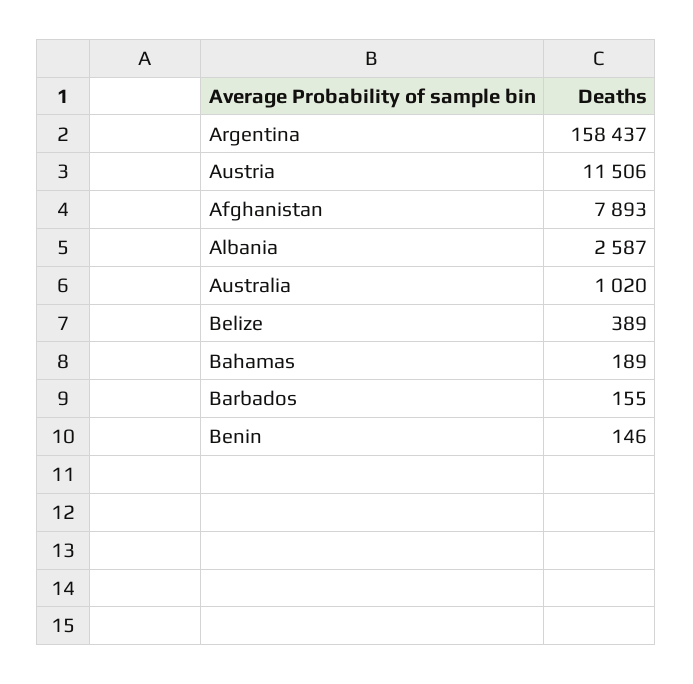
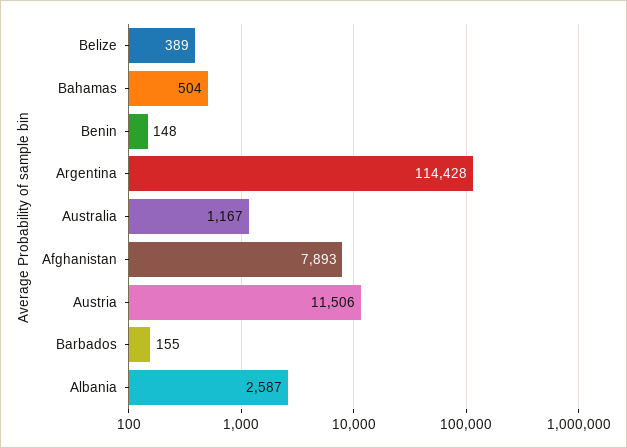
Argentina: 158437 -> 114428
Australia: 1020 -> 1167
Bahamas: 189 -> 504
Benin: 146 -> 148

